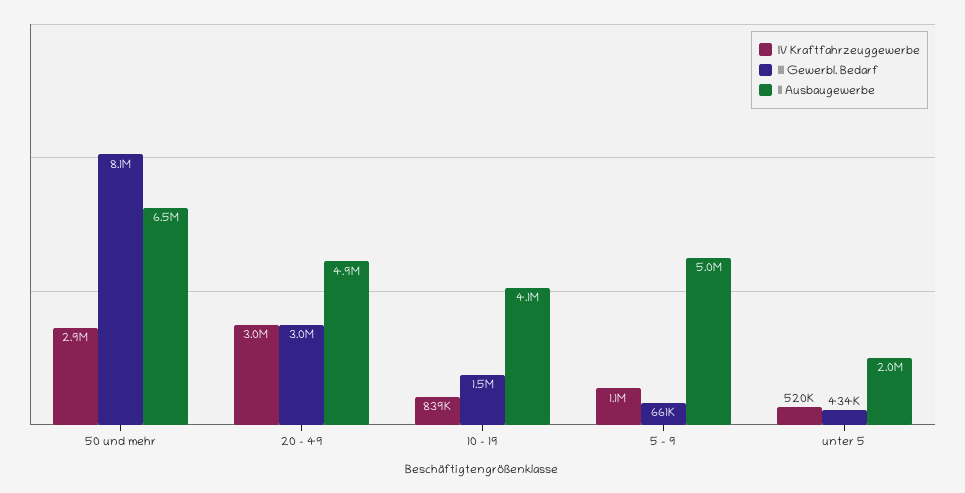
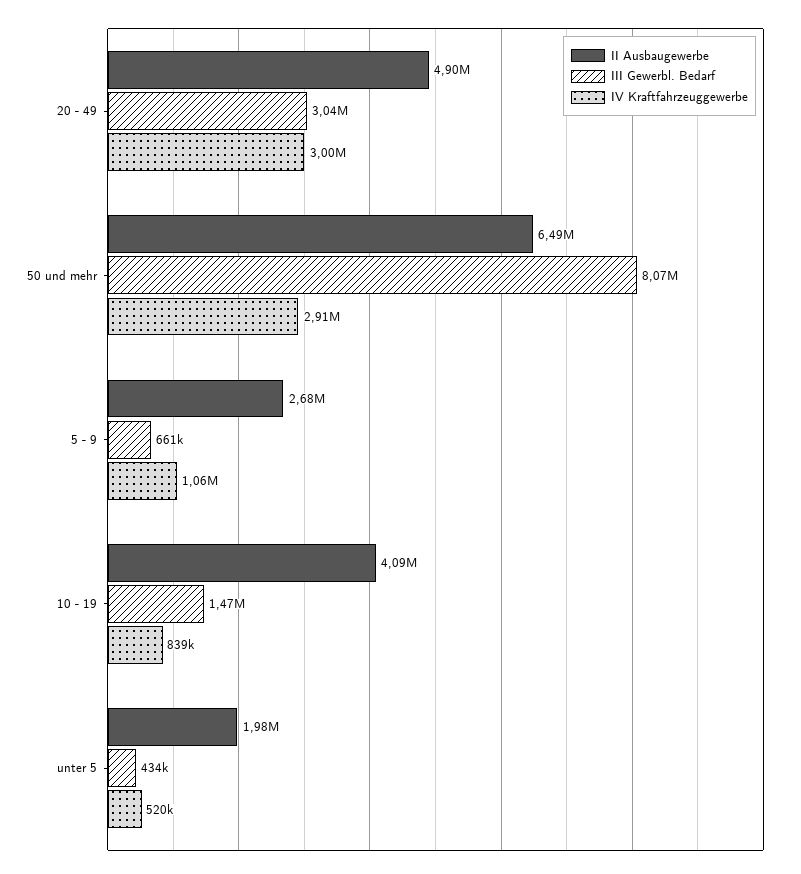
II Ausbaugewerbe, 5 - 9: 5000000 -> 2680000

